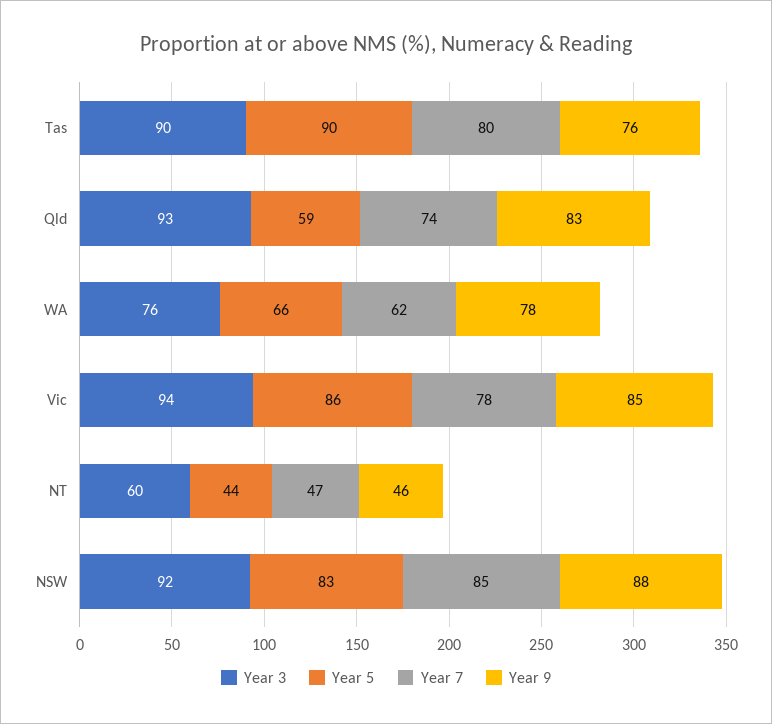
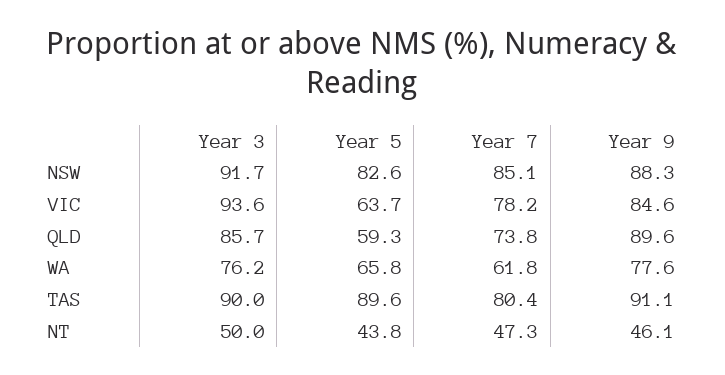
Year 9, Tas: 76 -> 91.1
Year 3, Qld: 93 -> 85.7
Year 9, Qld: 83 -> 89.6
Year 5, Vic: 86 -> 63.7
Year 3, NT: 60 -> 50

